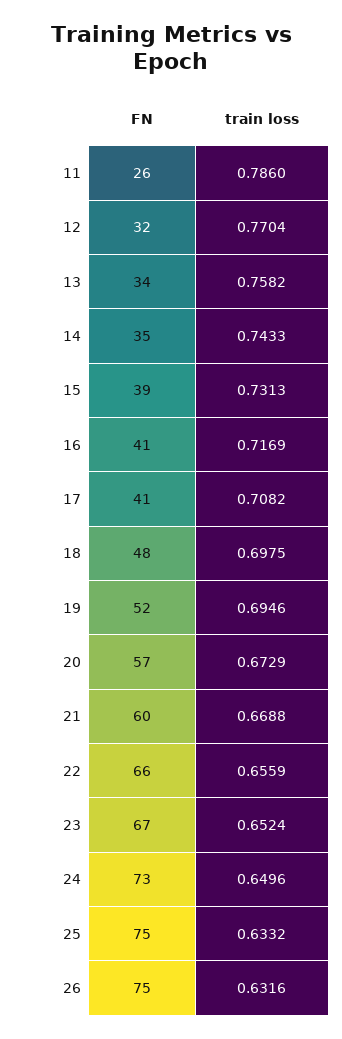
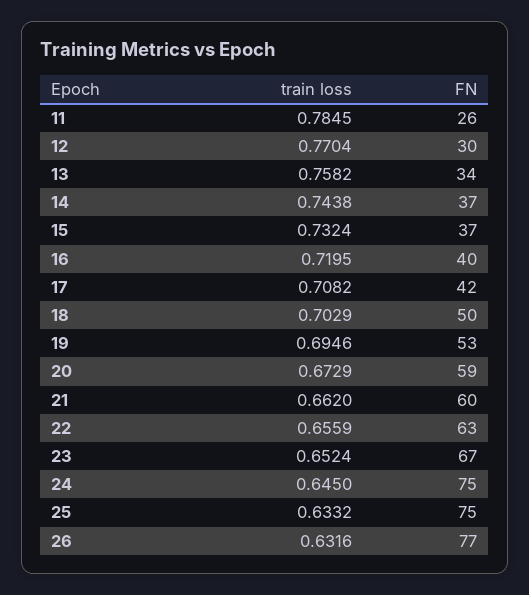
train loss, 11: 0.786 -> 0.7845
FN, 12: 32 -> 30
FN, 14: 35 -> 37
train loss, 14: 0.7433 -> 0.7438
FN, 15: 39 -> 37
train loss, 15: 0.7313 -> 0.7324
FN, 16: 41 -> 40
train loss, 16: 0.7169 -> 0.7195
FN, 17: 41 -> 42
FN, 18: 48 -> 50
train loss, 18: 0.6975 -> 0.7029
FN, 19: 52 -> 53
FN, 20: 57 -> 59
train loss, 21: 0.6688 -> 0.662
FN, 22: 66 -> 63
FN, 24: 73 -> 75
train loss, 24: 0.6496 -> 0.645
FN, 26: 75 -> 77

